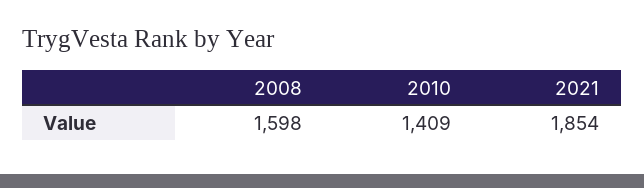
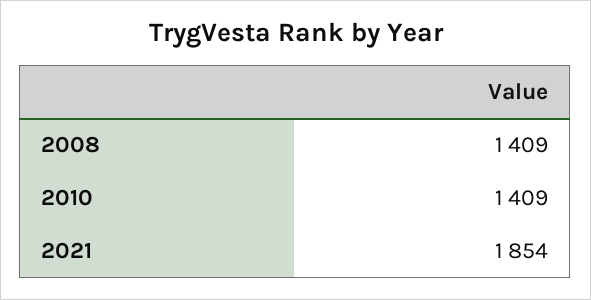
2008: 1598 -> 1409

